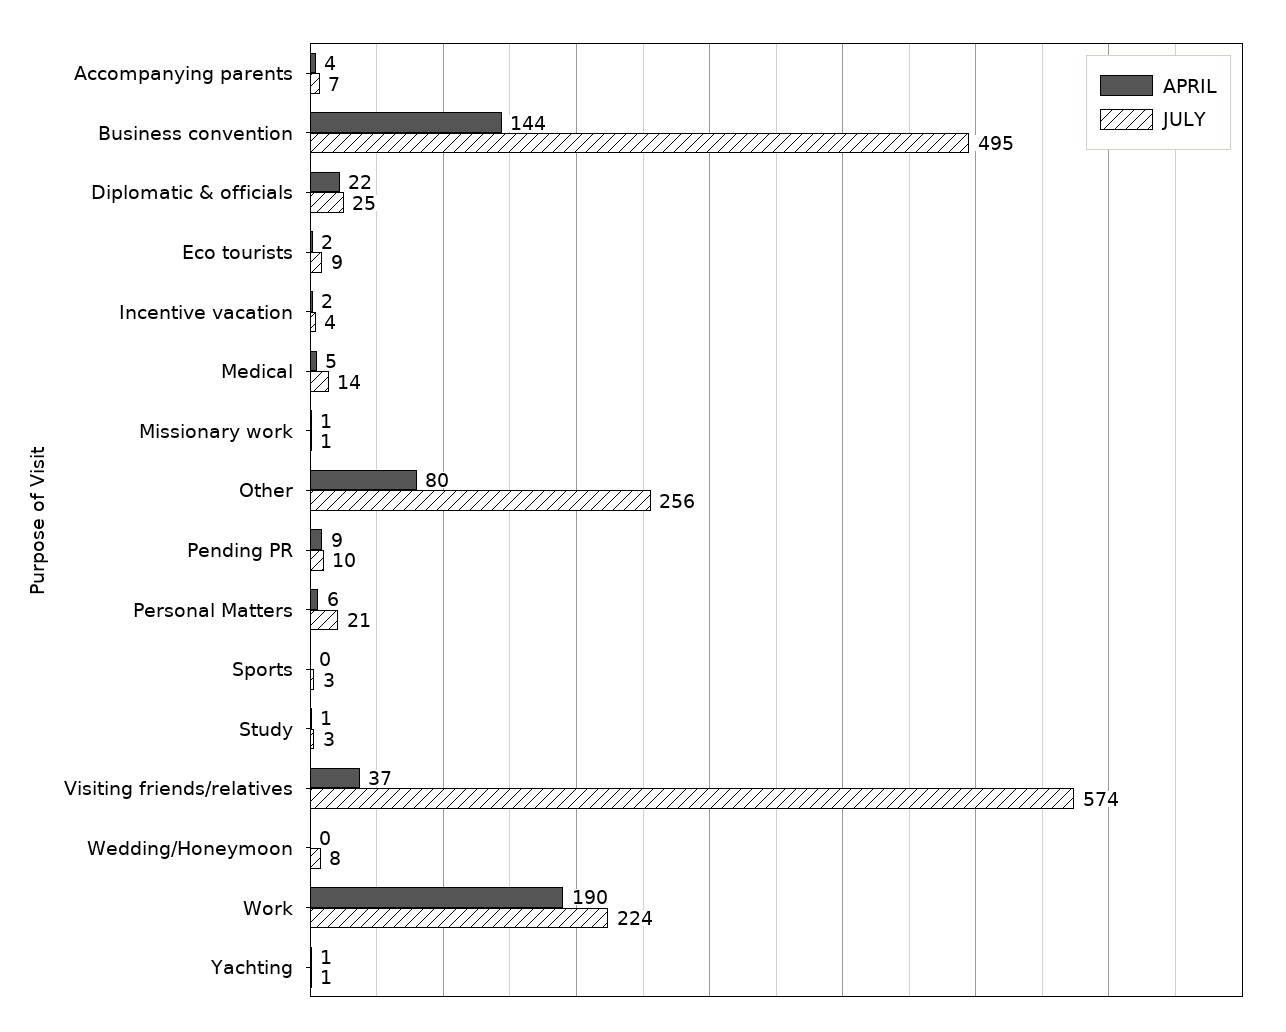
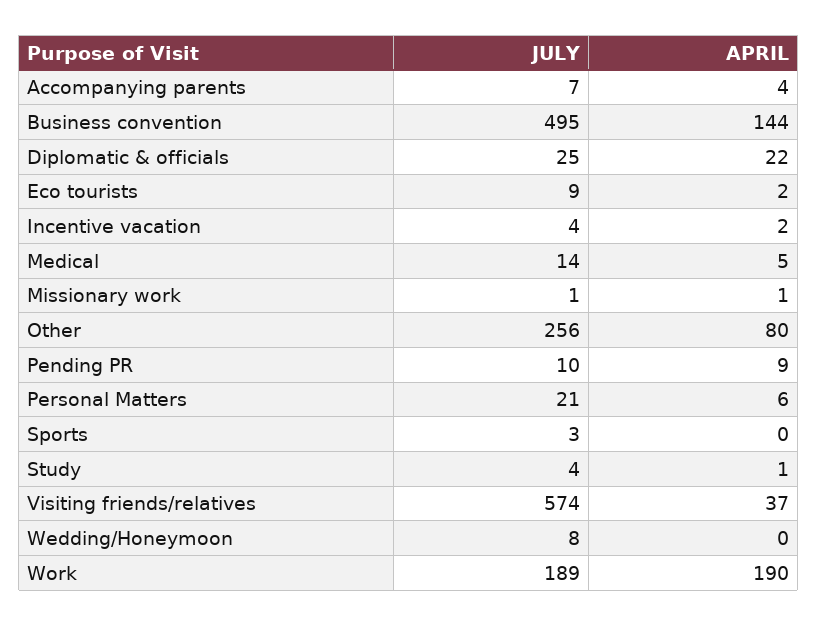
JULY, Study: 3 -> 4
JULY, Work: 224 -> 189
APRIL, Yachting: 1 -> none
JULY, Yachting: 1 -> none

